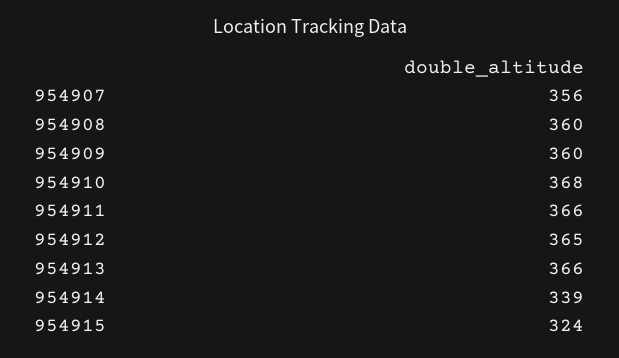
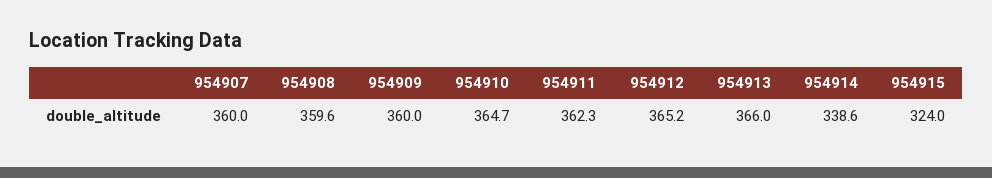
954907: 356 -> 360
954910: 368 -> 364.7
954911: 366 -> 362.3

